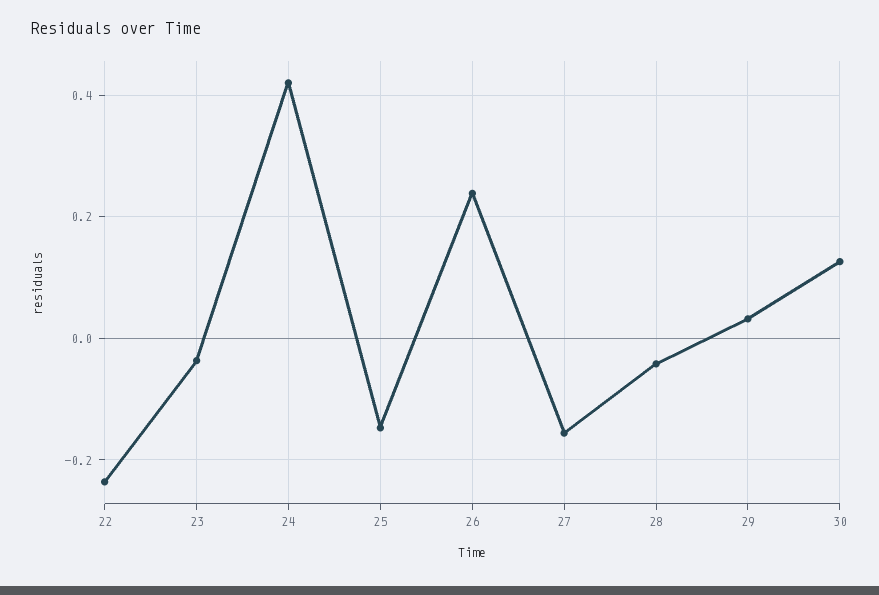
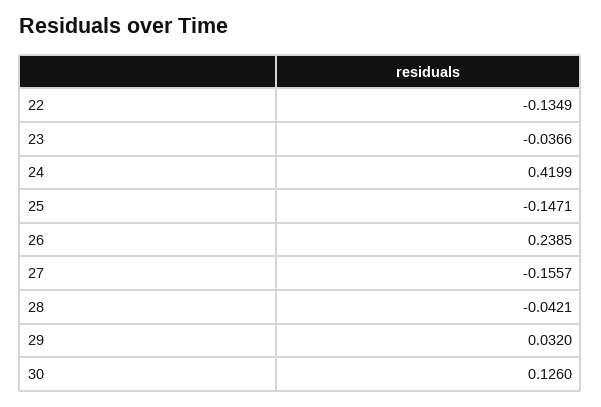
22: -0.24 -> -0.1349

